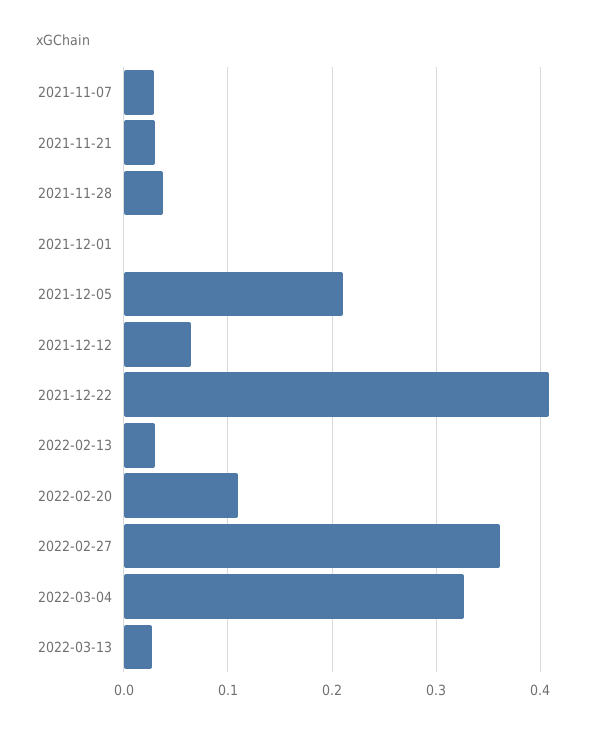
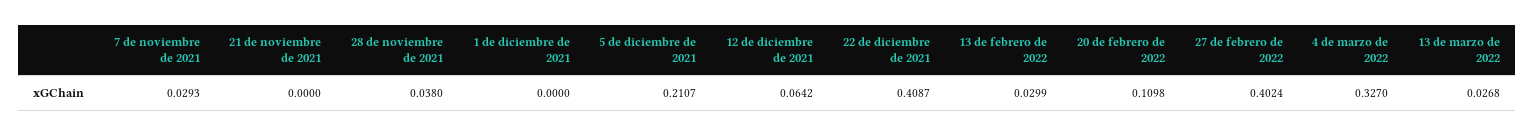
2021-11-21: 0.03 -> 0
2022-02-27: 0.36 -> 0.4024

